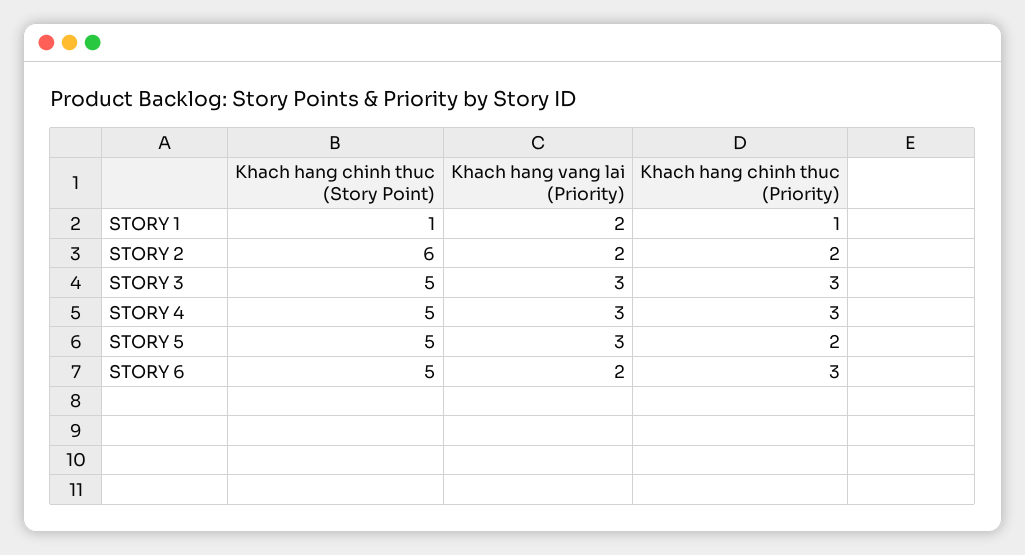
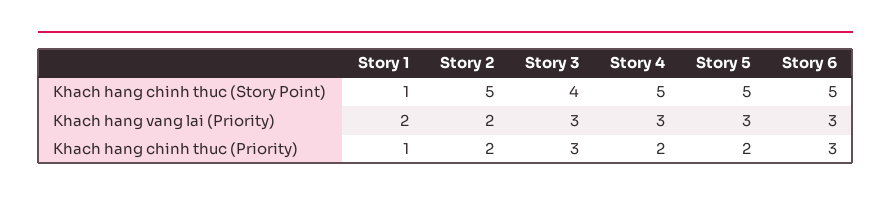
Khach hang chinh thuc (Story Point), STORY 2: 6 -> 5
Khach hang chinh thuc (Story Point), STORY 3: 5 -> 4
Khach hang chinh thuc (Priority), STORY 4: 3 -> 2
Khach hang vang lai (Priority), STORY 6: 2 -> 3

